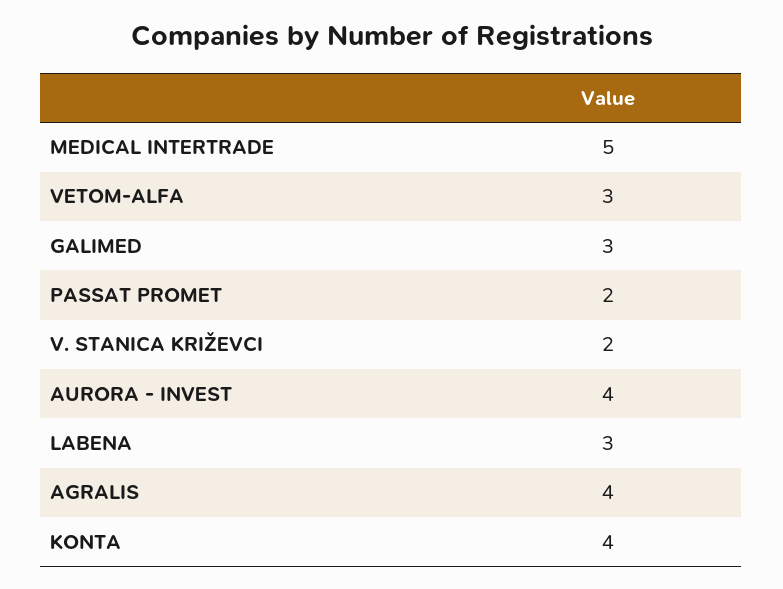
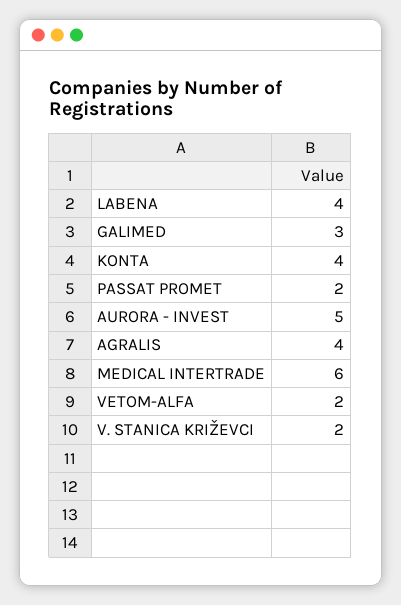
MEDICAL INTERTRADE: 5 -> 6
VETOM-ALFA: 3 -> 2
AURORA - INVEST: 4 -> 5
LABENA: 3 -> 4

